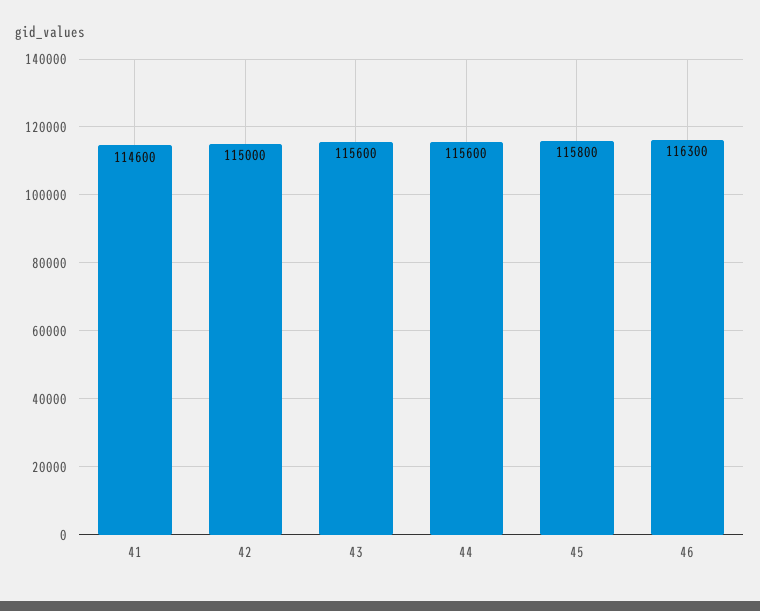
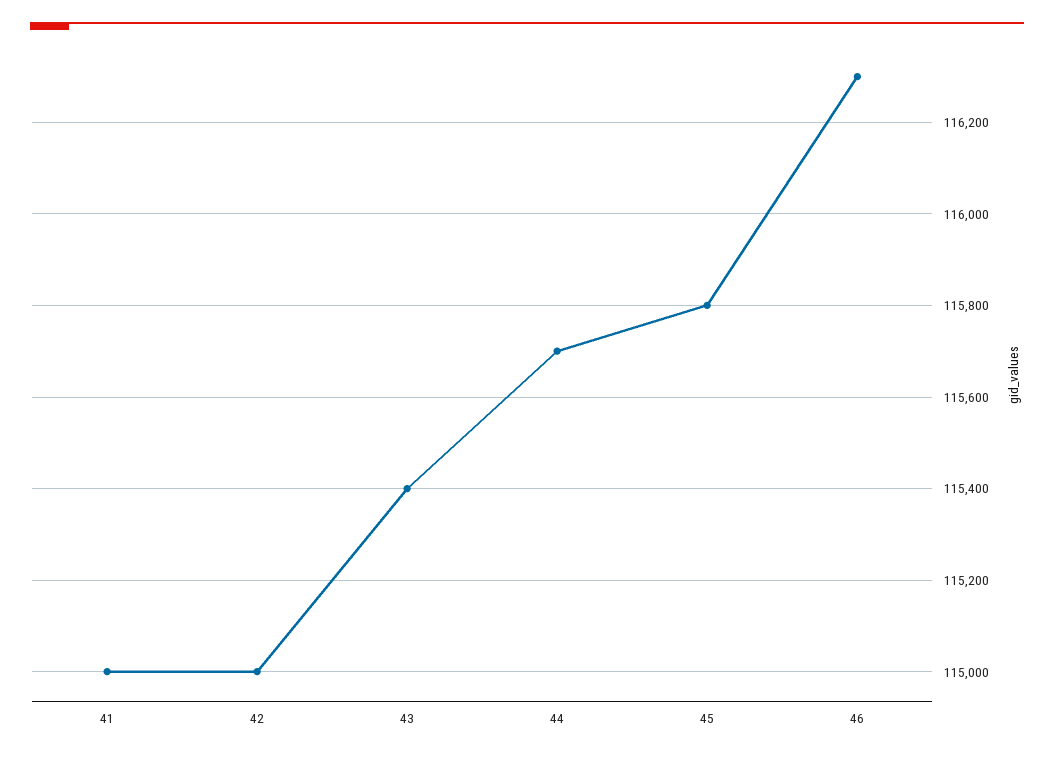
41: 114600 -> 115000
43: 115600 -> 115400
44: 115600 -> 115700

